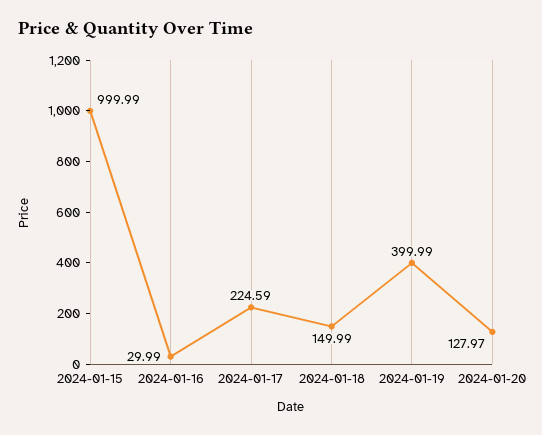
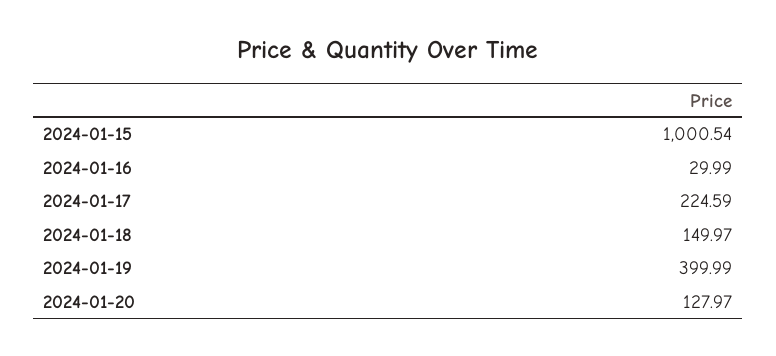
2024-01-15: 999.99 -> 1000.54
2024-01-18: 149.99 -> 149.97

